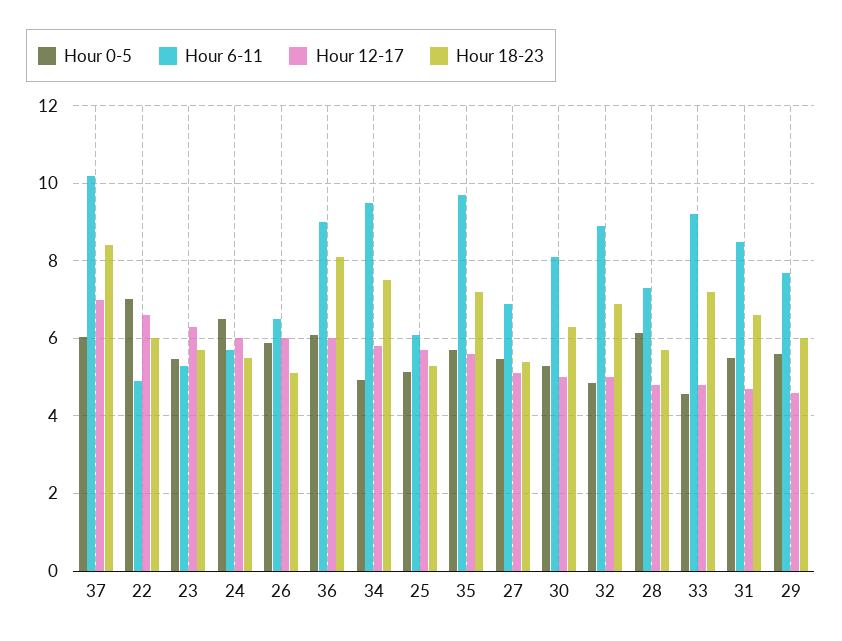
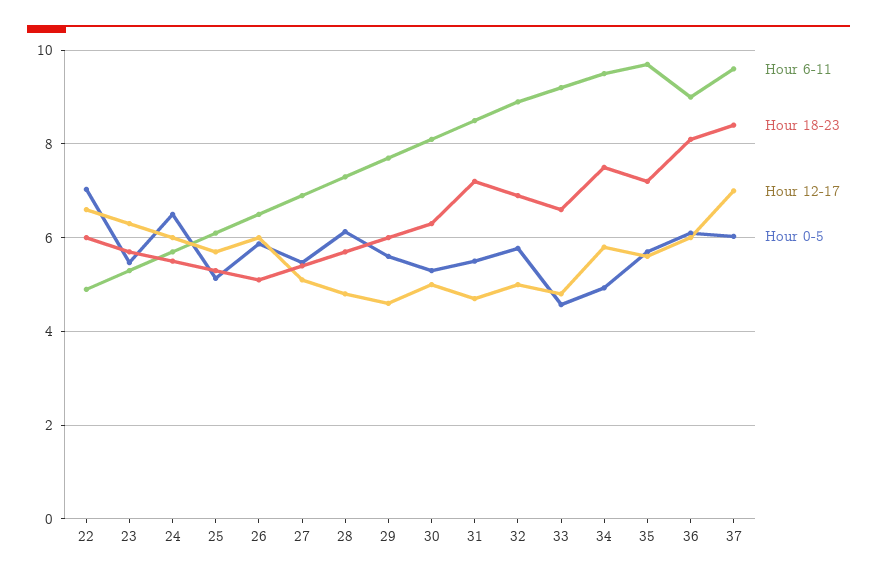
Hour 6-11, 37: 10.2 -> 9.6
Hour 0-5, 32: 4.8 -> 5.8
Hour 18-23, 33: 7.2 -> 6.6
Hour 18-23, 31: 6.6 -> 7.2

